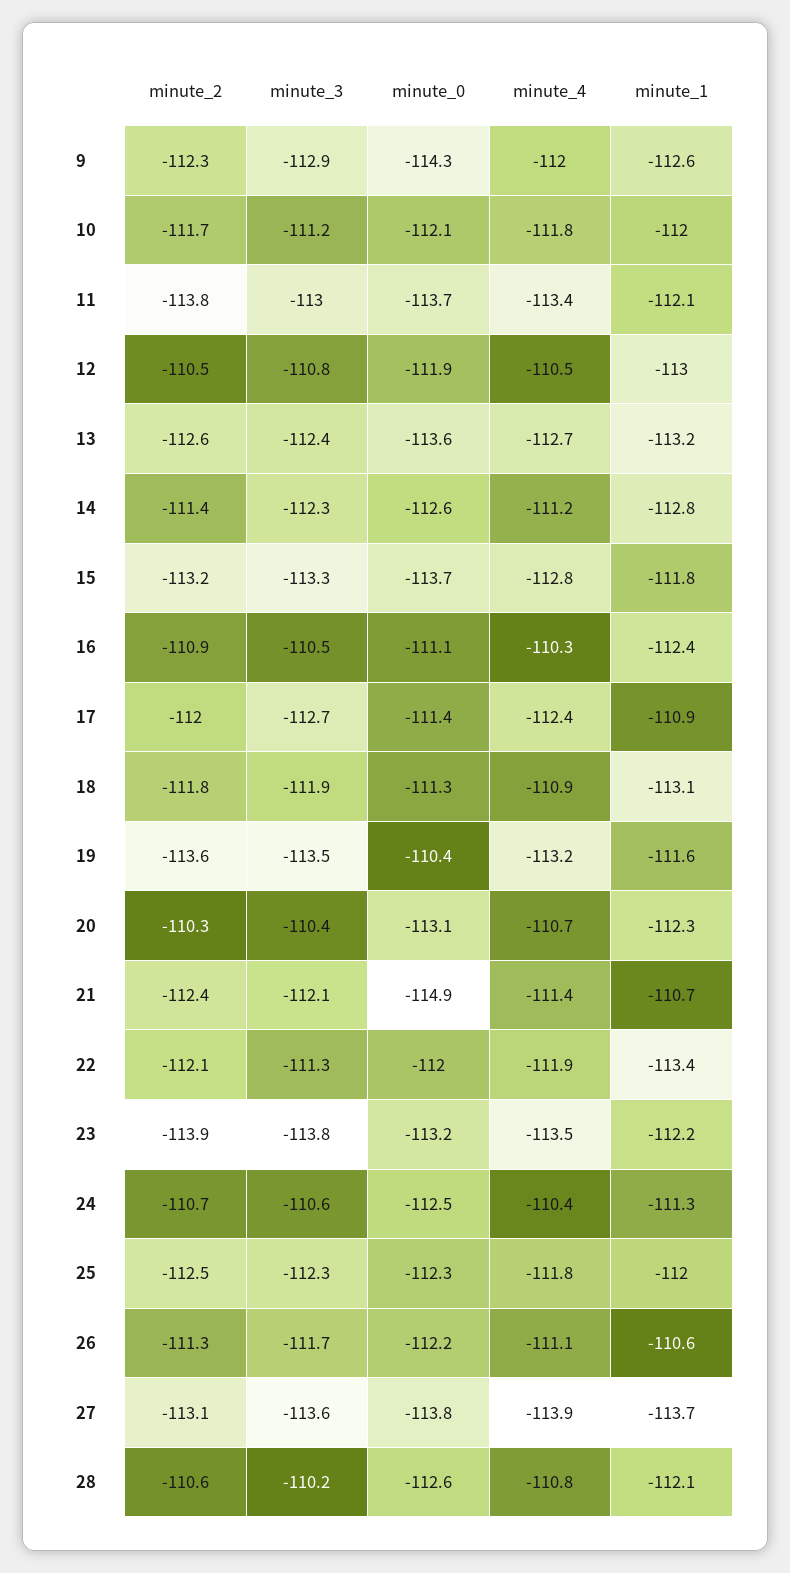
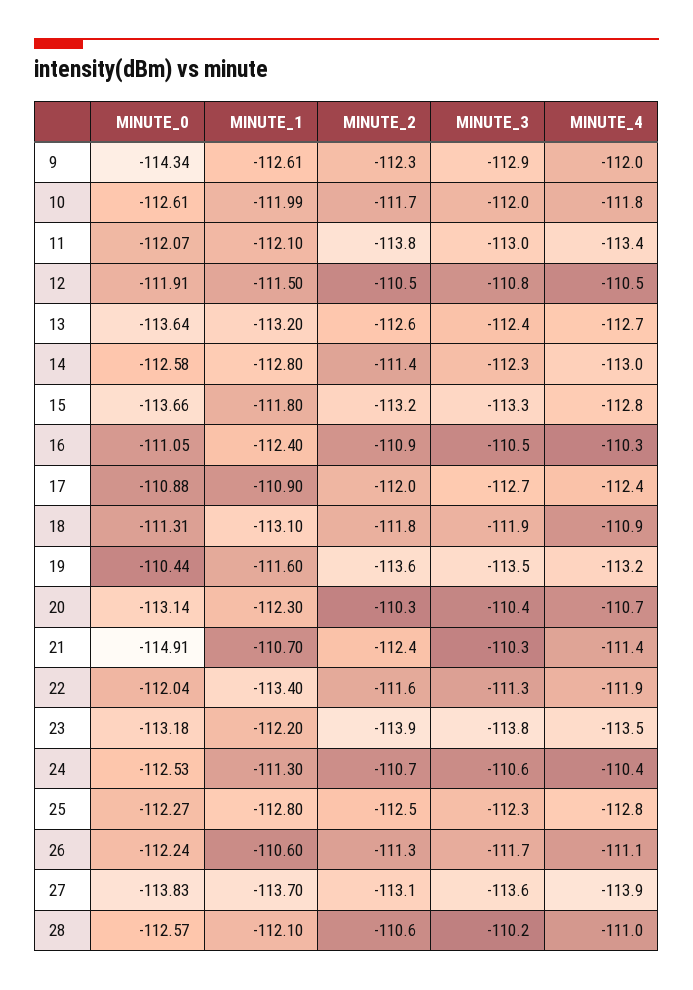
minute_3, 10: -111.2 -> -112
minute_0, 10: -112.1 -> -112.61
minute_0, 11: -113.7 -> -112.07
minute_1, 12: -113 -> -111.5
minute_4, 14: -111.2 -> -113
minute_0, 17: -111.4 -> -110.88
minute_3, 21: -112.1 -> -110.3
minute_2, 22: -112.1 -> -111.6
minute_4, 25: -111.8 -> -112.8
minute_1, 25: -112 -> -112.8
minute_4, 28: -110.8 -> -111

